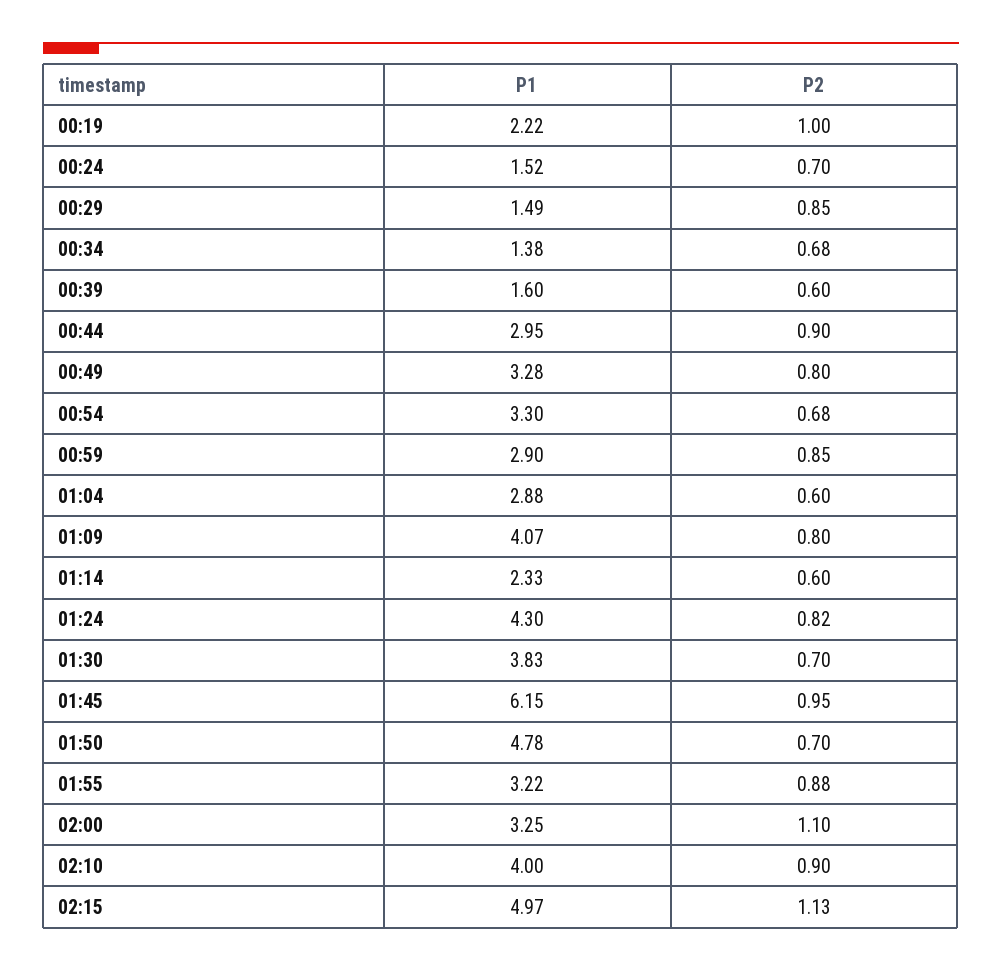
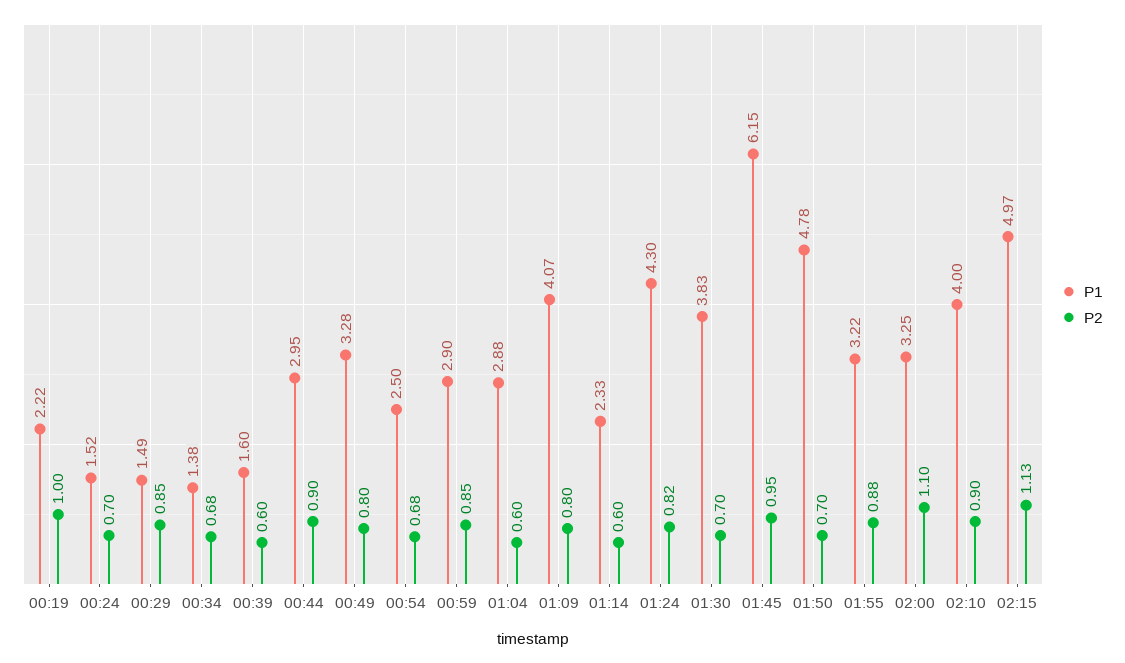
P1, 00:54: 3.3 -> 2.5

